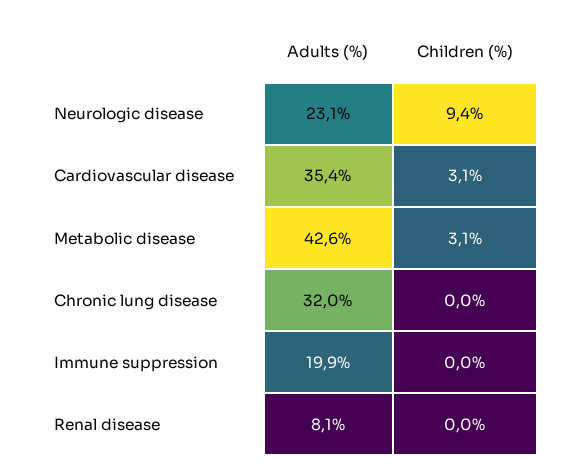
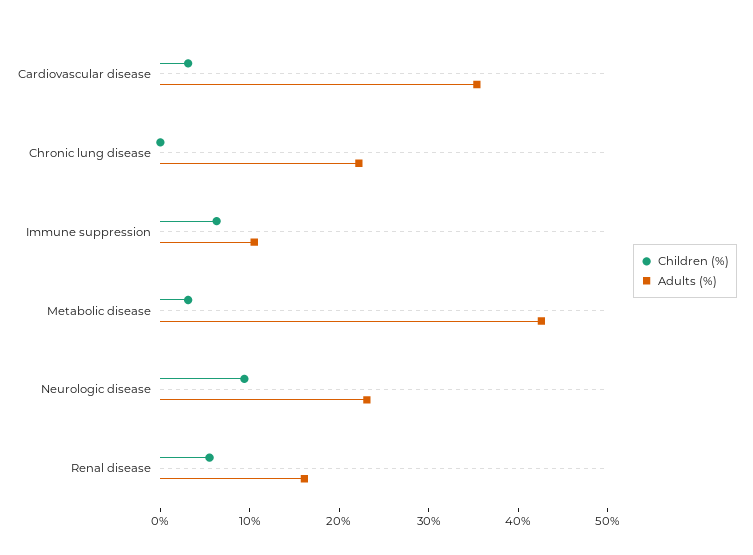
Adults (%), Chronic lung disease: 32 -> 22
Adults (%), Immune suppression: 19.9 -> 10
Children (%), Immune suppression: 0 -> 6
Adults (%), Renal disease: 8.1 -> 16
Children (%), Renal disease: 0 -> 6

